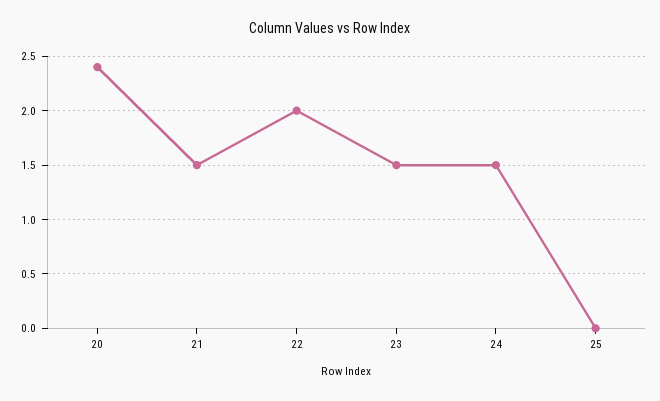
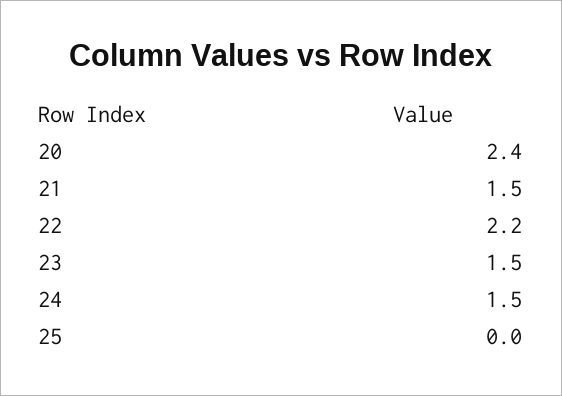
22: 2 -> 2.2

